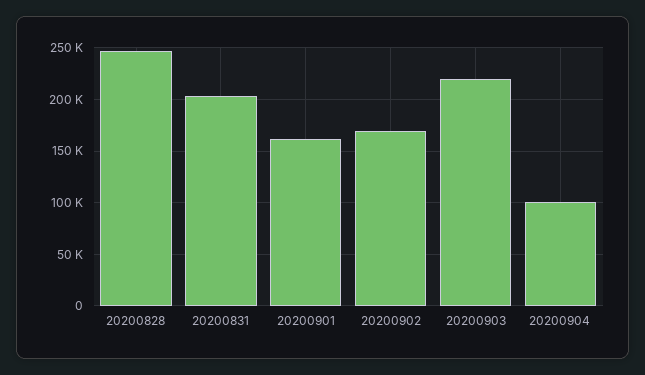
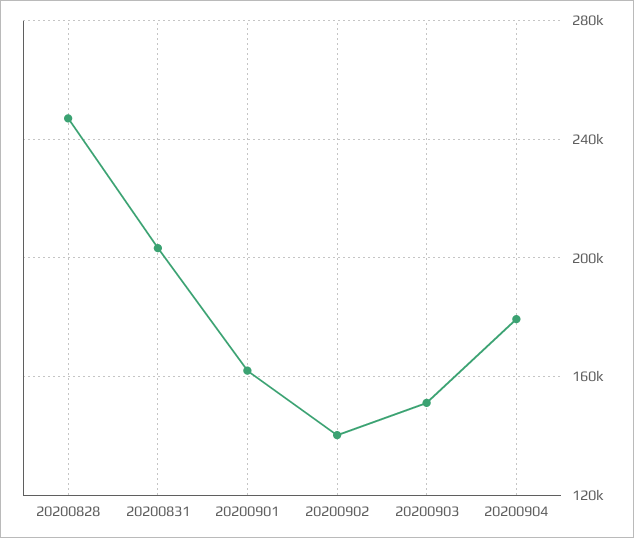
20200902: 170000 -> 140000
20200903: 220000 -> 150000
20200904: 100000 -> 180000

